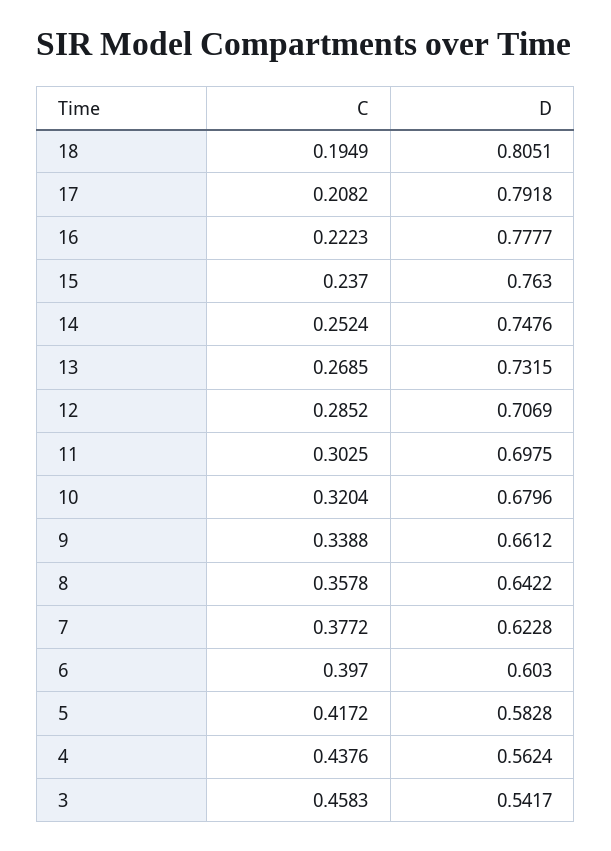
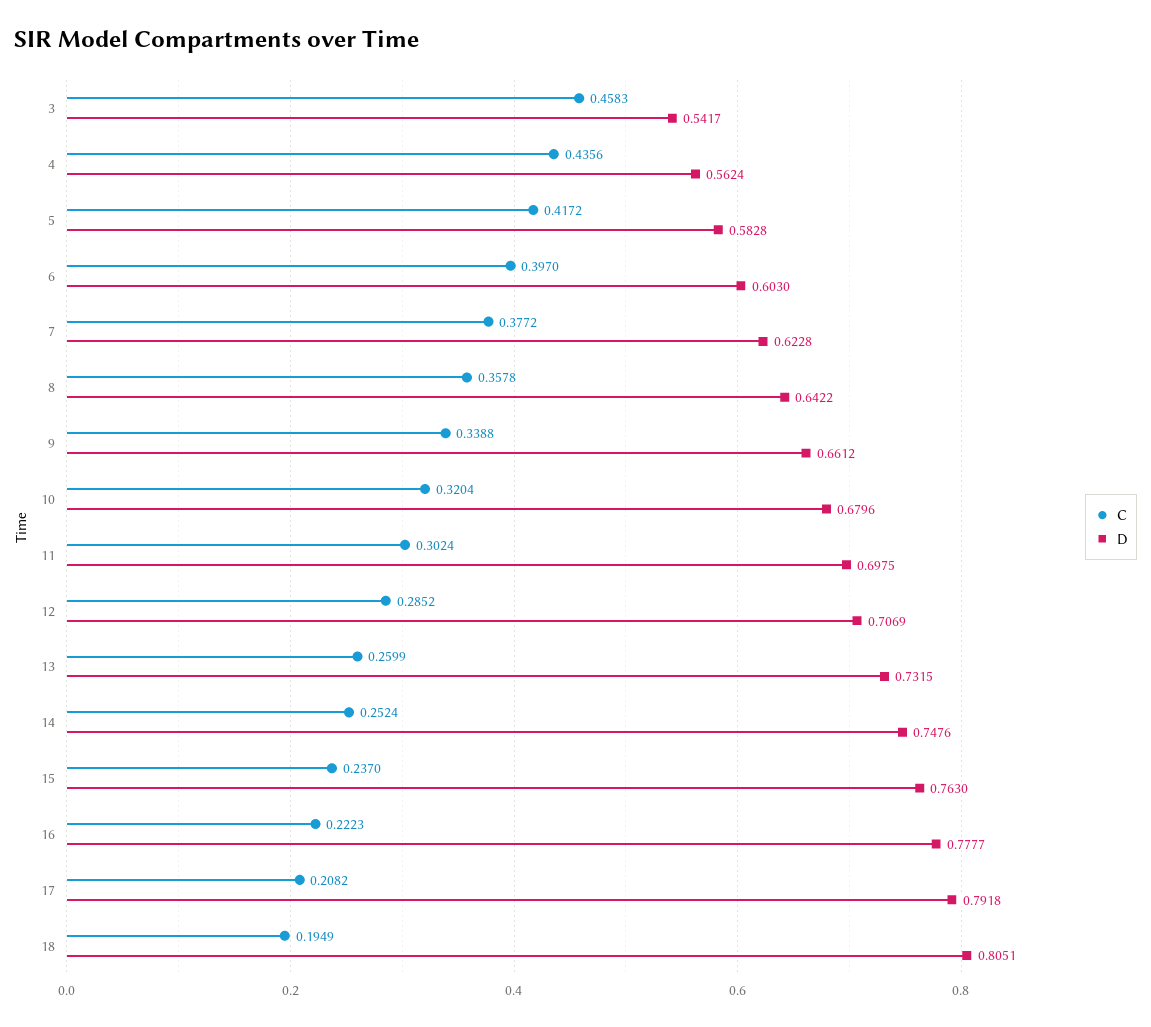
C, 13: 0.2685 -> 0.2599
C, 11: 0.3025 -> 0.3024
C, 4: 0.4376 -> 0.4356

